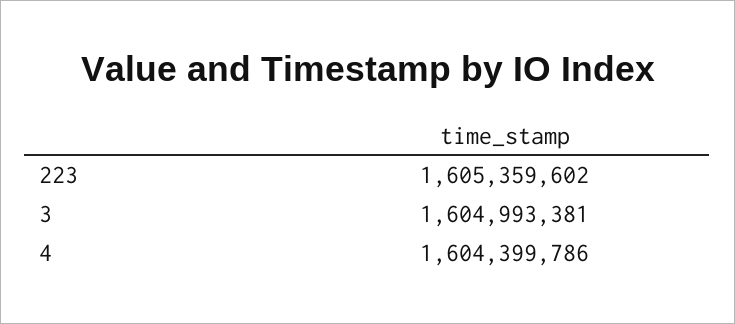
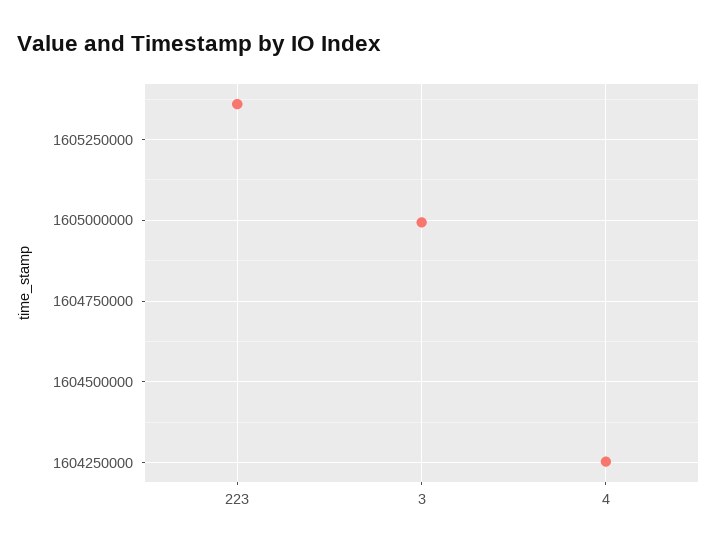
4: 1604399786 -> 1604250000

